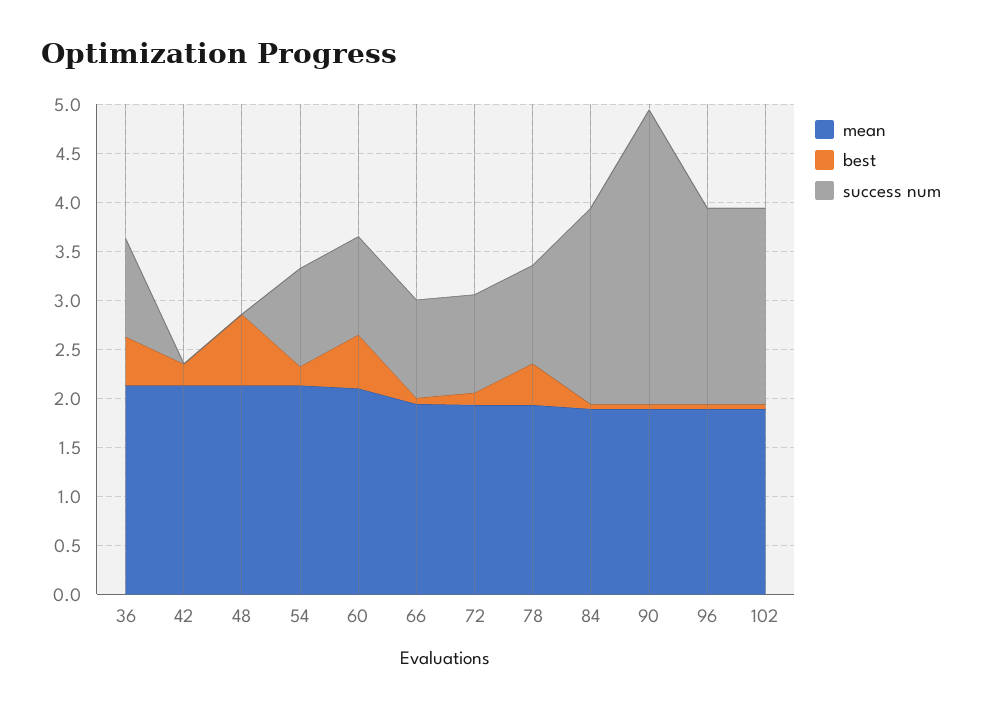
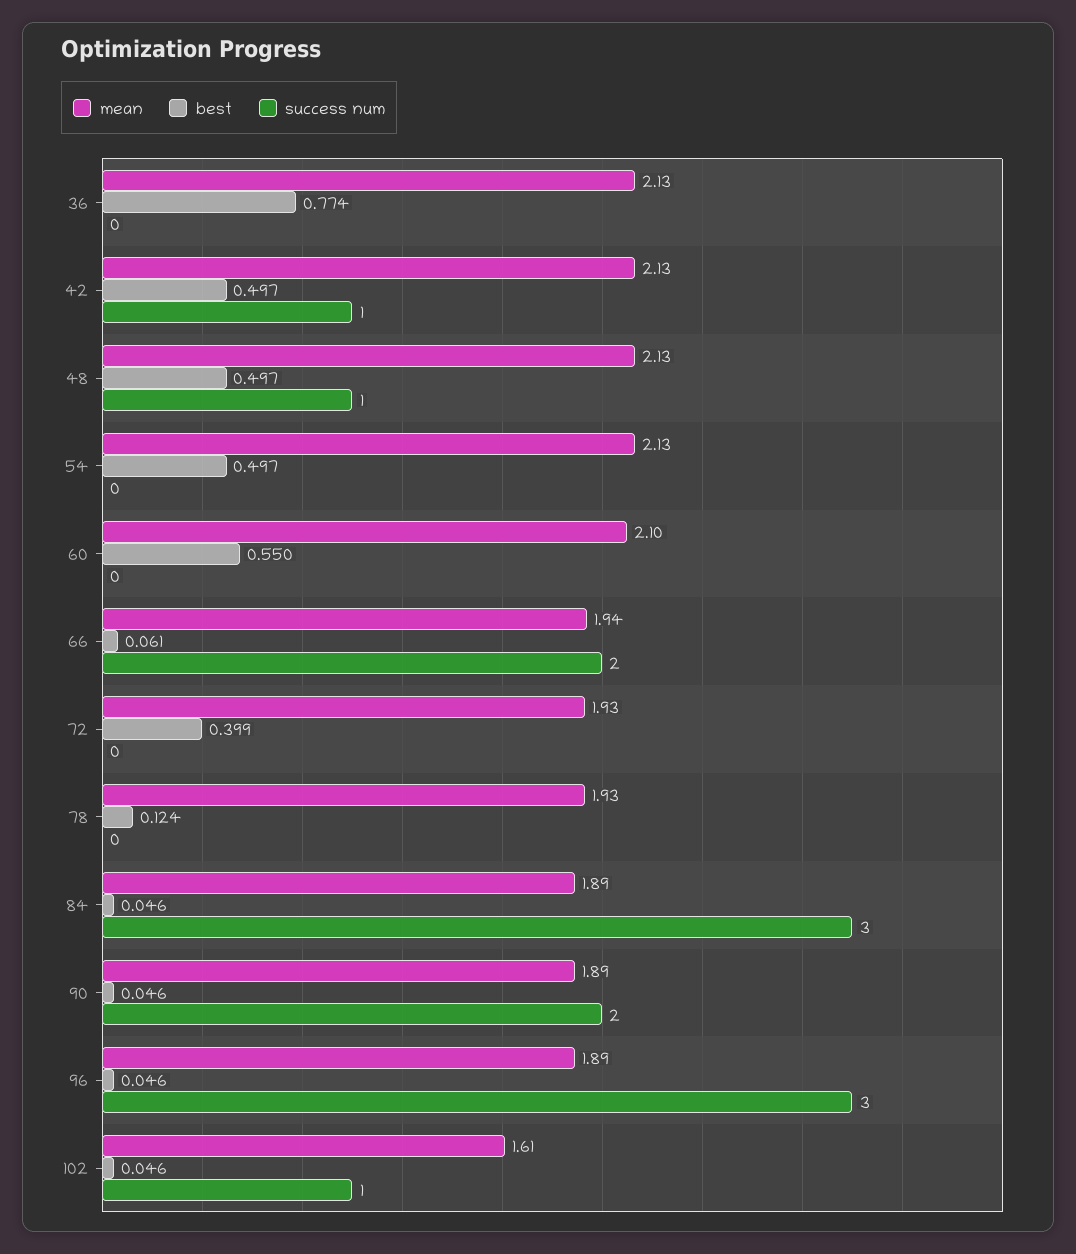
best, 36: 0.5 -> 0.774
success num, 36: 1 -> 0
best, 42: 0.2 -> 0.497
success num, 42: 0 -> 1
best, 48: 0.7 -> 0.497
success num, 48: 0 -> 1
best, 54: 0.2 -> 0.497
success num, 54: 1 -> 0
success num, 60: 1 -> 0
success num, 66: 1 -> 2
best, 72: 0.1 -> 0.399
success num, 72: 1 -> 0
best, 78: 0.4 -> 0.124
success num, 78: 1 -> 0
success num, 84: 2 -> 3
success num, 90: 3 -> 2
success num, 96: 2 -> 3
mean, 102: 1.9 -> 1.61
success num, 102: 2 -> 1

